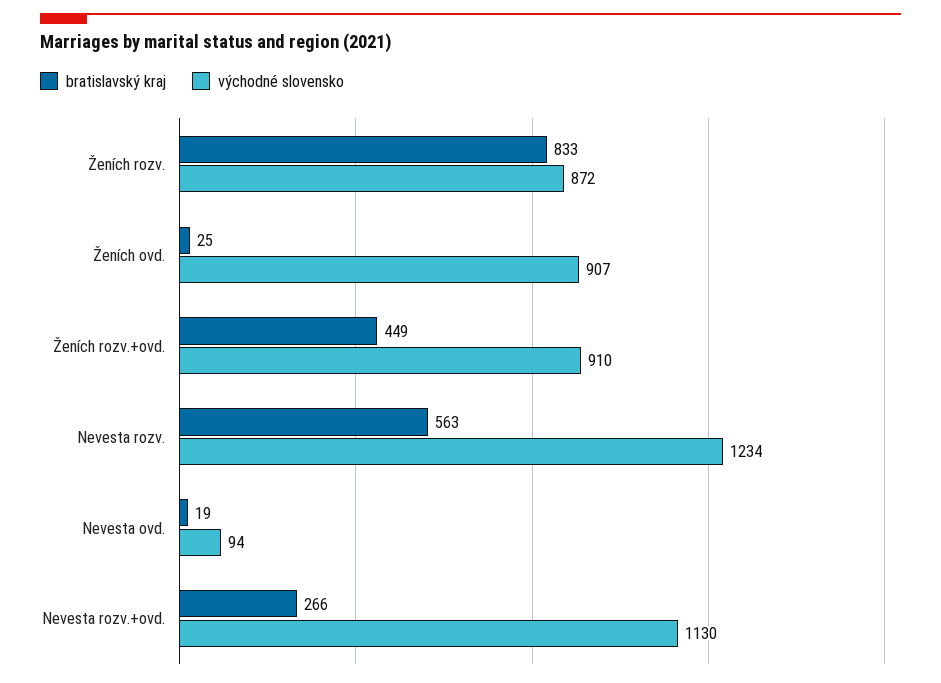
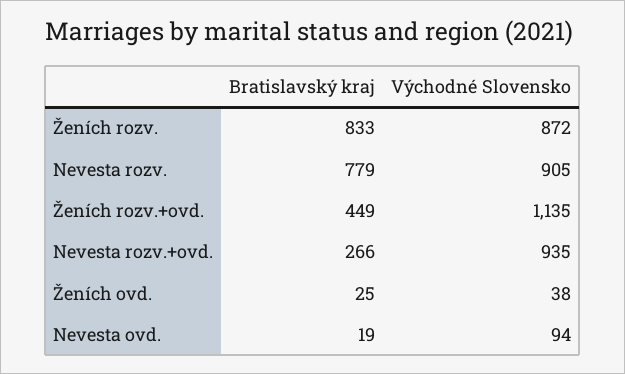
východné slovensko, Ženích ovd.: 907 -> 38
východné slovensko, Ženích rozv.+ovd.: 910 -> 1135
bratislavský kraj, Nevesta rozv.: 563 -> 779
východné slovensko, Nevesta rozv.: 1234 -> 905
východné slovensko, Nevesta rozv.+ovd.: 1130 -> 935

